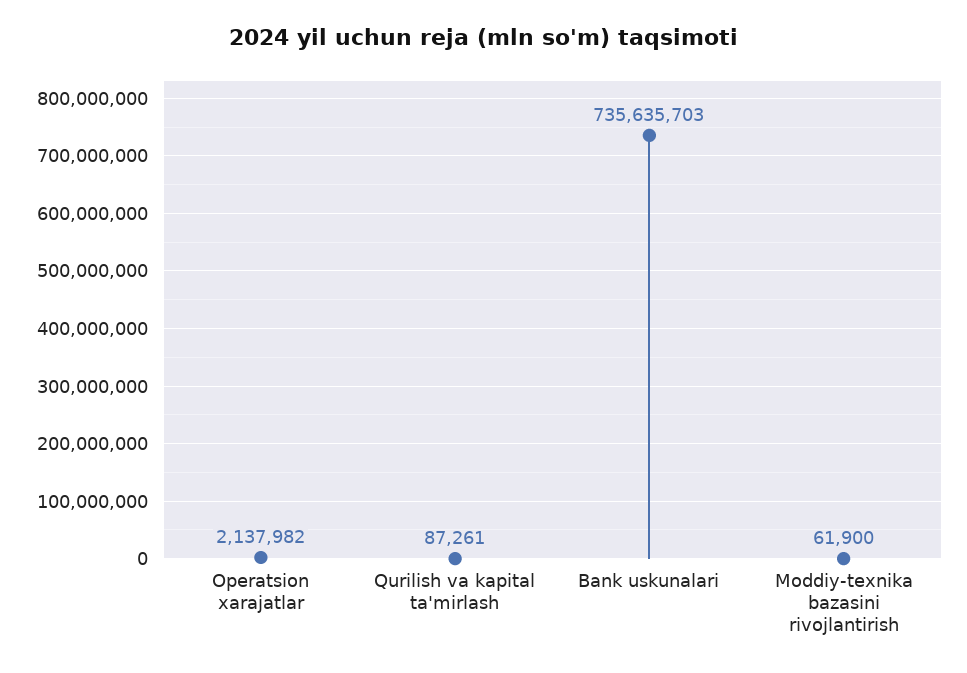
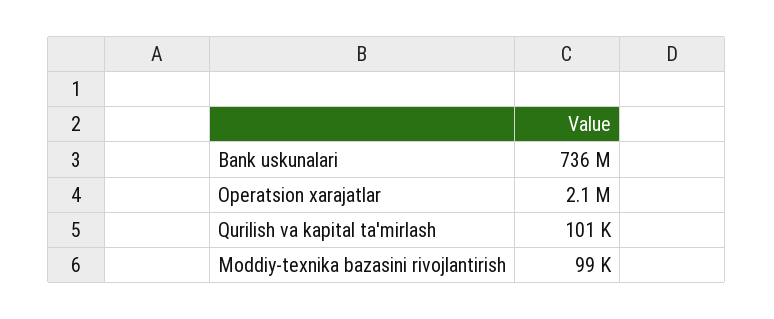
Qurilish va kapital ta'mirlash: 87261 -> 101000
Moddiy-texnika bazasini rivojlantirish: 61900 -> 99000

